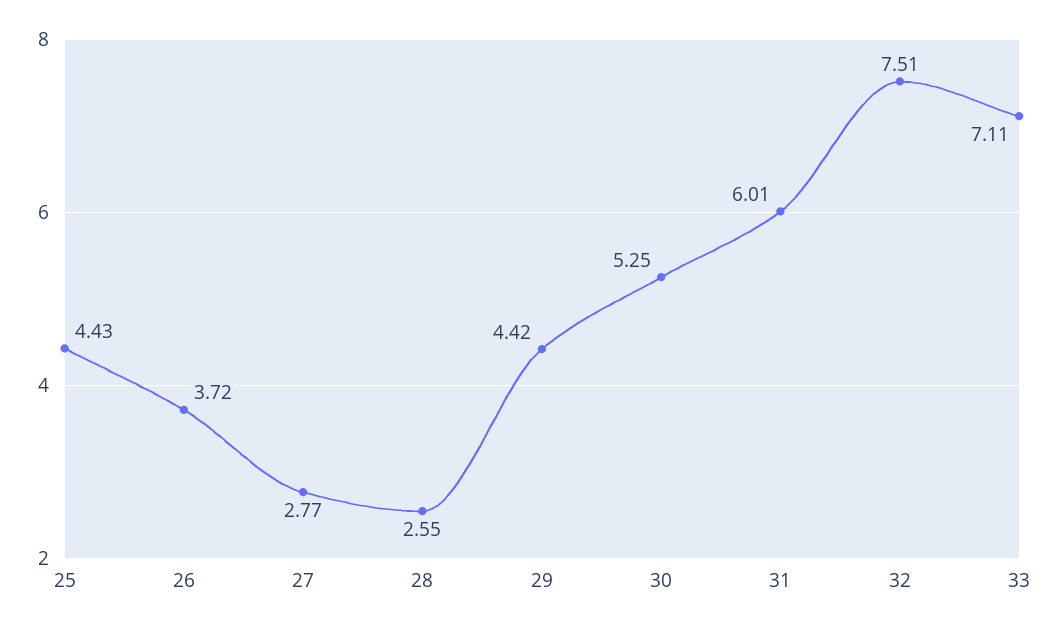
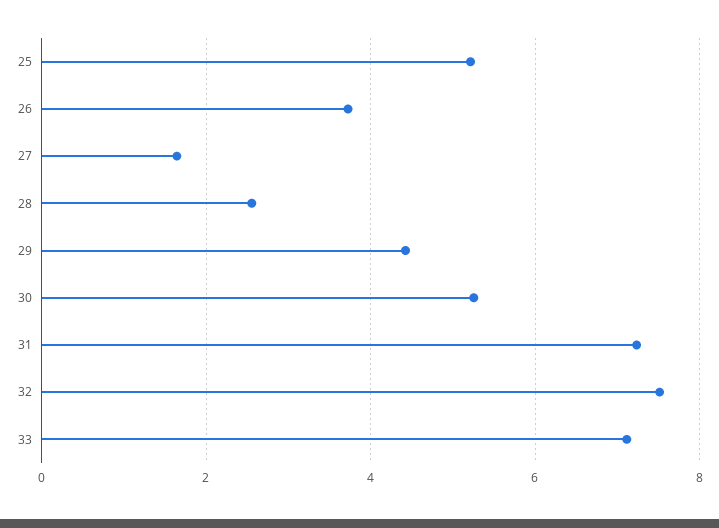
25: 4.43 -> 5.2
27: 2.77 -> 1.6
31: 6.01 -> 7.2

